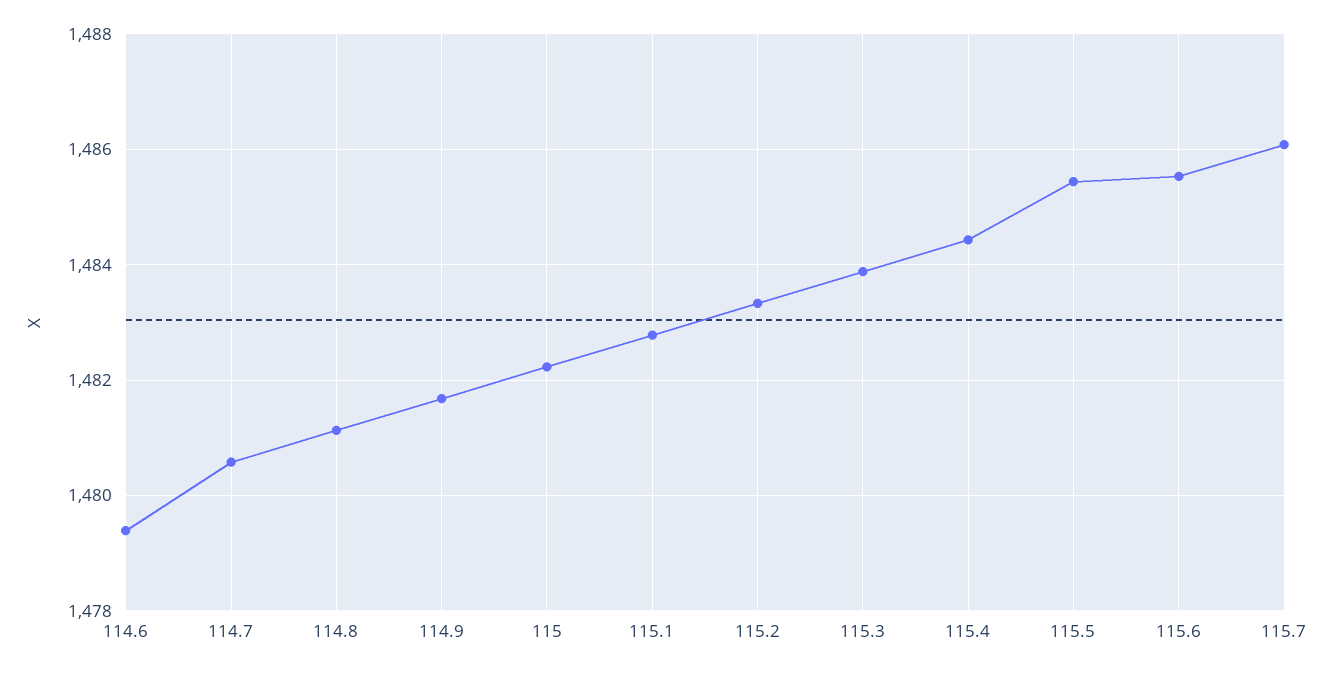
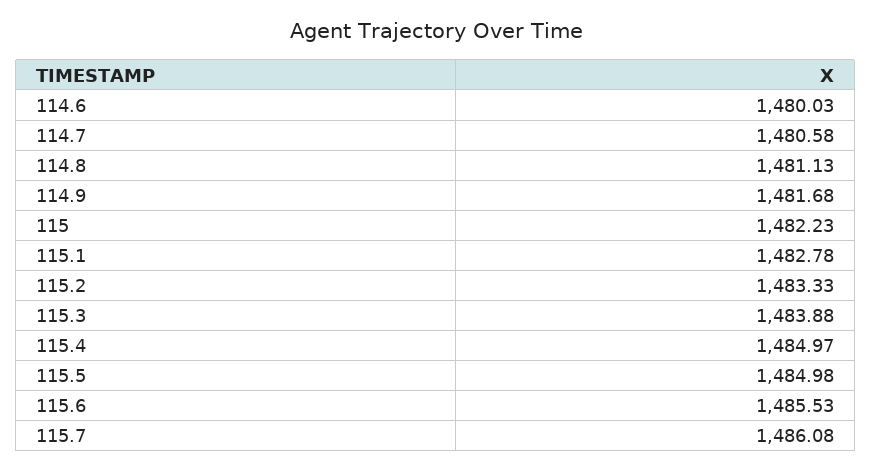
114.6: 1479.4 -> 1480.03
115.4: 1484.4 -> 1484.97
115.5: 1485.4 -> 1484.98

